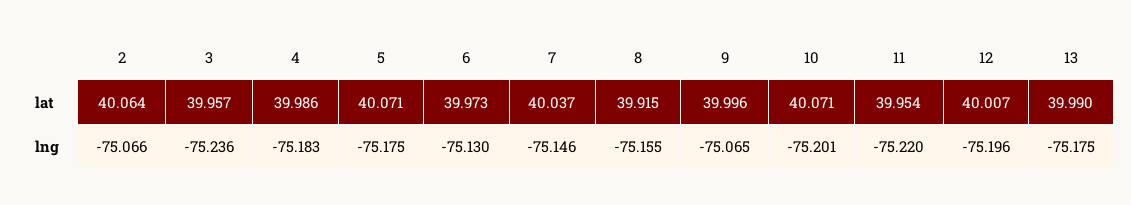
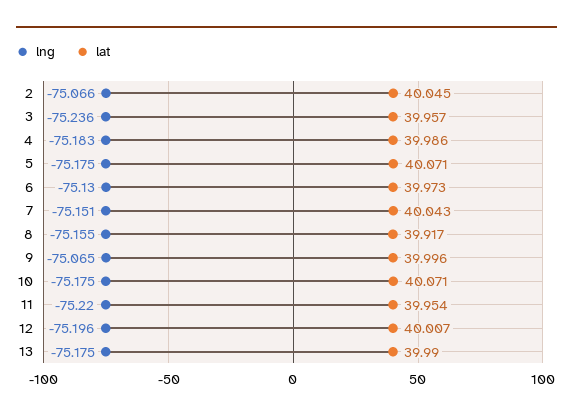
lat, 2: 40.064 -> 40.045
lat, 7: 40.037 -> 40.043
lat, 8: 39.915 -> 39.917
lng, 7: -75.146 -> -75.151
lng, 10: -75.201 -> -75.175

